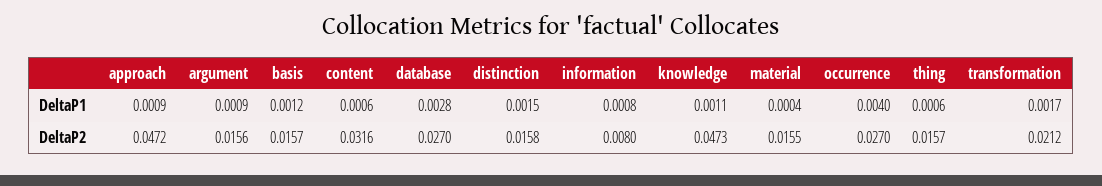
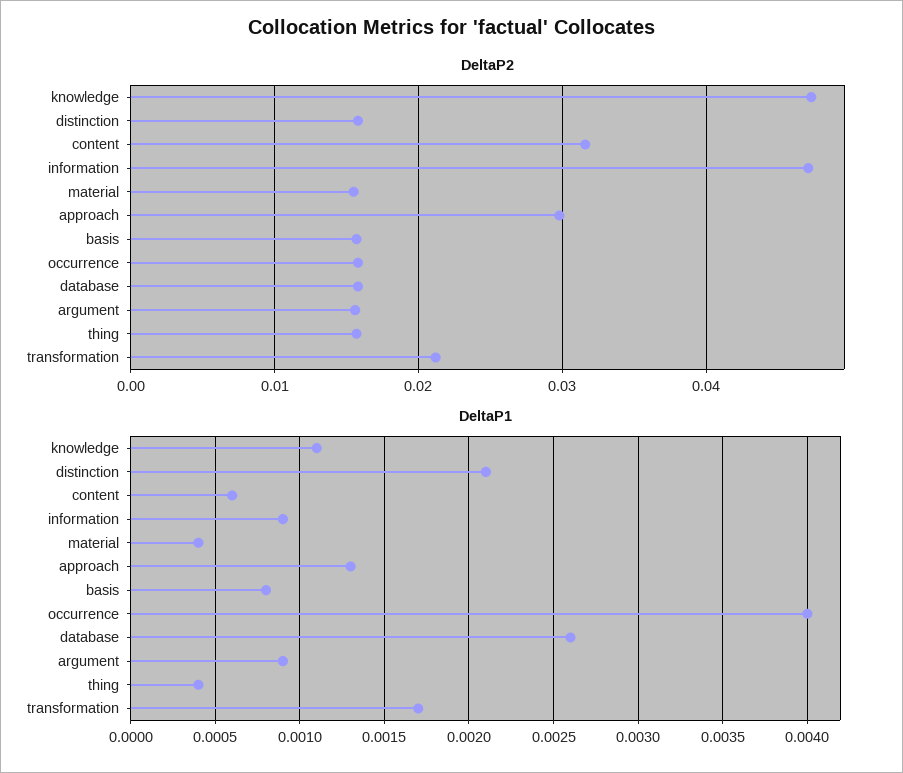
DeltaP1, approach: 0.0009 -> 0.0013
DeltaP1, basis: 0.0012 -> 0.0008
DeltaP1, database: 0.0028 -> 0.0026
DeltaP1, distinction: 0.0015 -> 0.0021
DeltaP1, information: 0.0008 -> 0.0009
DeltaP1, thing: 0.0006 -> 0.0004
DeltaP2, approach: 0.0472 -> 0.03
DeltaP2, database: 0.027 -> 0.016
DeltaP2, information: 0.008 -> 0.047
DeltaP2, occurrence: 0.027 -> 0.016

